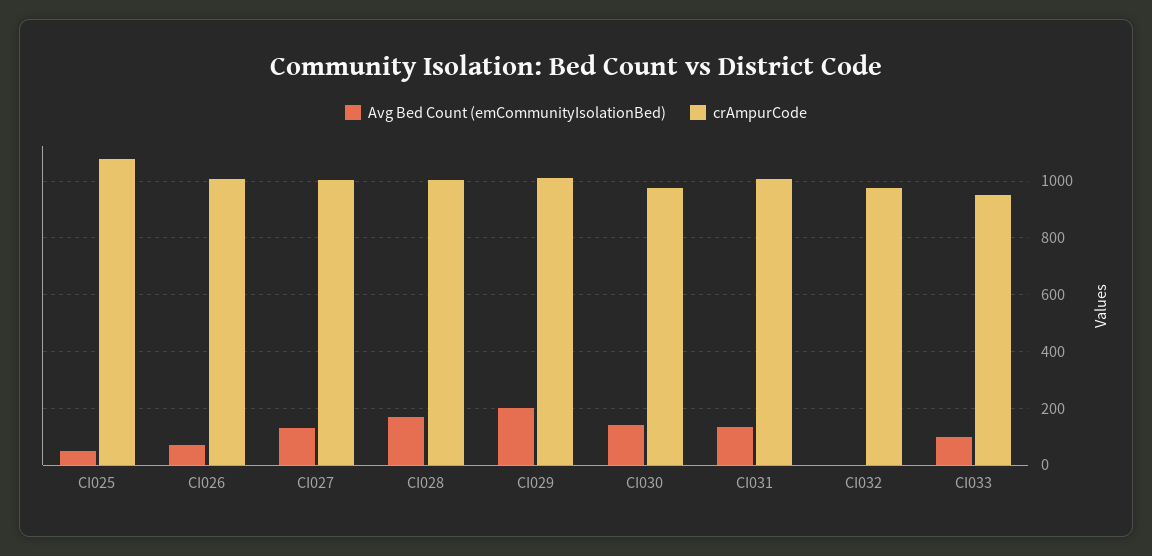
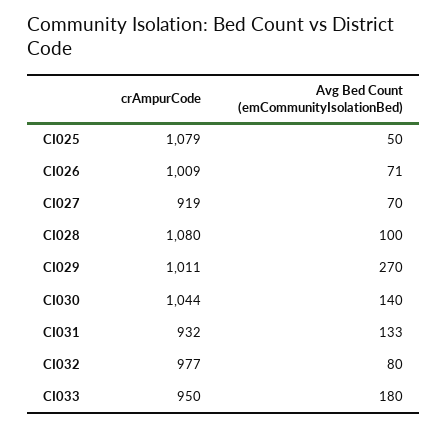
Avg Bed Count (emCommunityIsolationBed), CI027: 125 -> 70
crAmpurCode, CI027: 1000 -> 919
Avg Bed Count (emCommunityIsolationBed), CI028: 175 -> 100
crAmpurCode, CI028: 1000 -> 1080
Avg Bed Count (emCommunityIsolationBed), CI029: 200 -> 270
crAmpurCode, CI030: 975 -> 1044
crAmpurCode, CI031: 1000 -> 932
Avg Bed Count (emCommunityIsolationBed), CI032: 0 -> 80
Avg Bed Count (emCommunityIsolationBed), CI033: 100 -> 180

